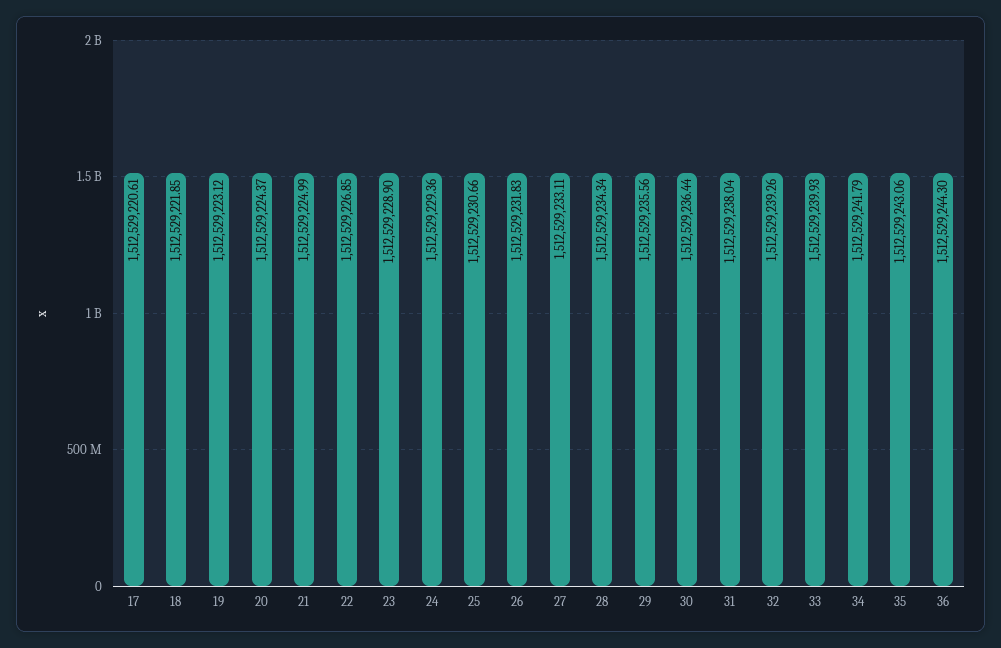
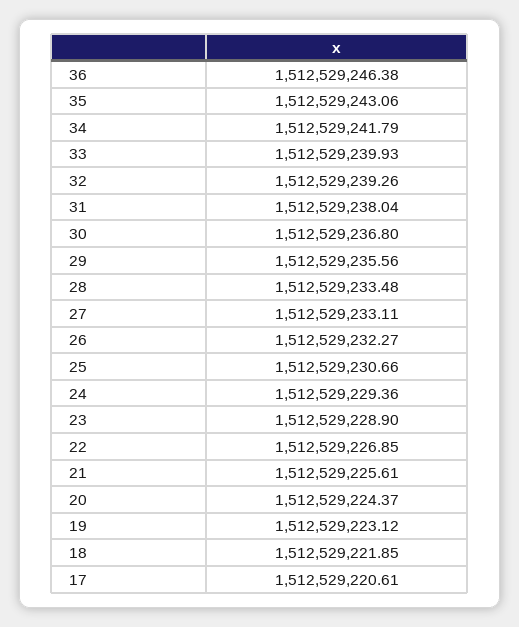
21: 1512529224.99 -> 1512529225.61
26: 1512529231.83 -> 1512529232.27
28: 1512529234.34 -> 1512529233.48
30: 1512529236.44 -> 1512529236.8
36: 1512529244.3 -> 1512529246.38

